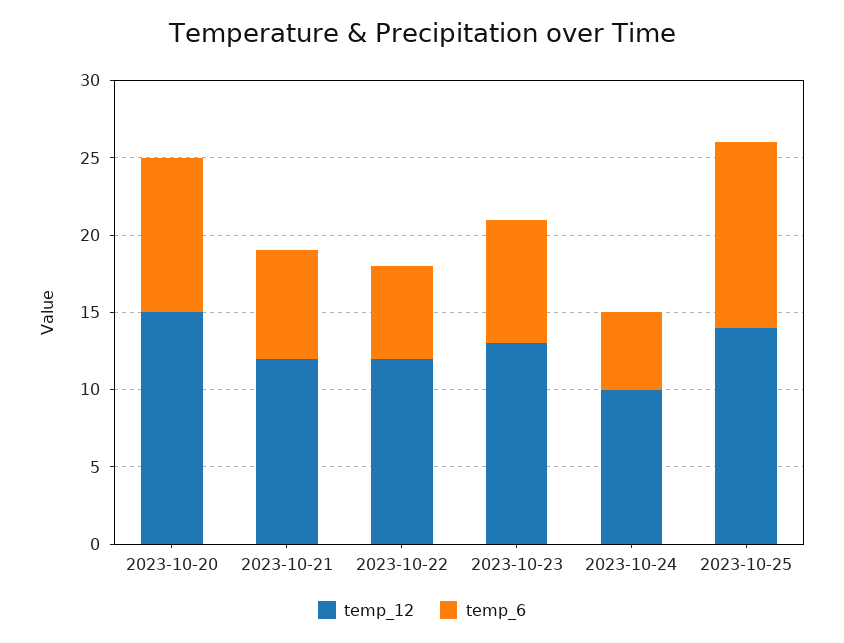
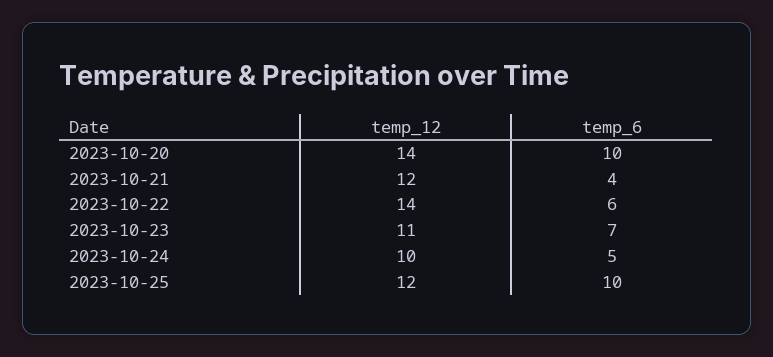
temp_12, 2023-10-20: 15 -> 14
temp_6, 2023-10-21: 7 -> 4
temp_12, 2023-10-22: 12 -> 14
temp_12, 2023-10-23: 13 -> 11
temp_6, 2023-10-23: 8 -> 7
temp_12, 2023-10-25: 14 -> 12
temp_6, 2023-10-25: 12 -> 10

